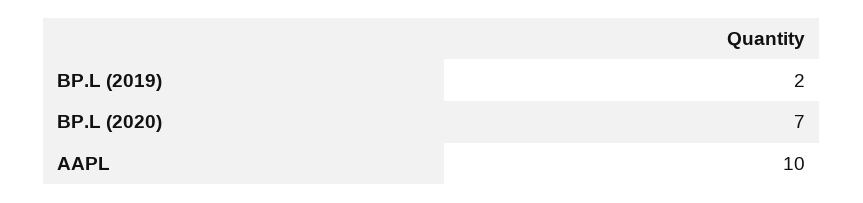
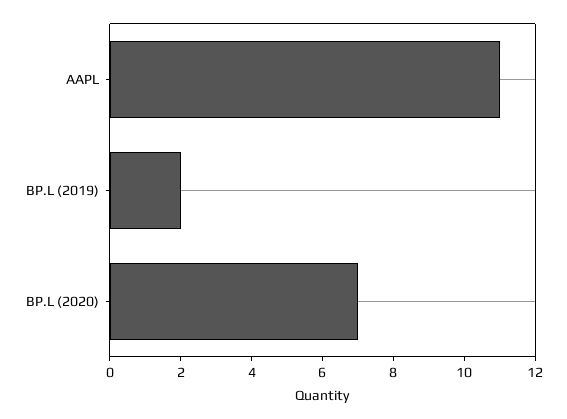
AAPL: 10 -> 11

